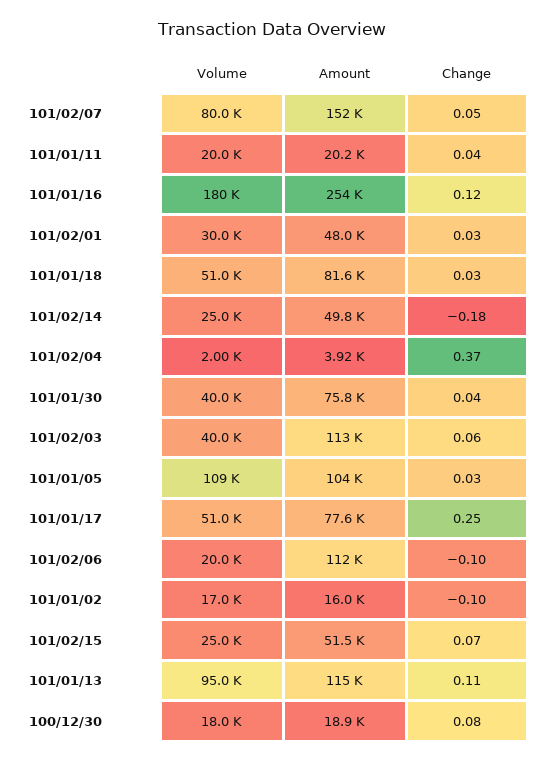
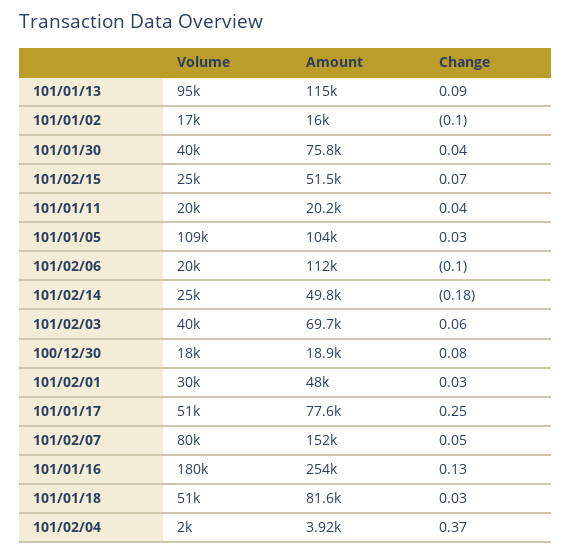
Change, 101/01/16: 0.12 -> 0.13
Amount, 101/02/03: 113000 -> 69700
Change, 101/01/13: 0.11 -> 0.09

